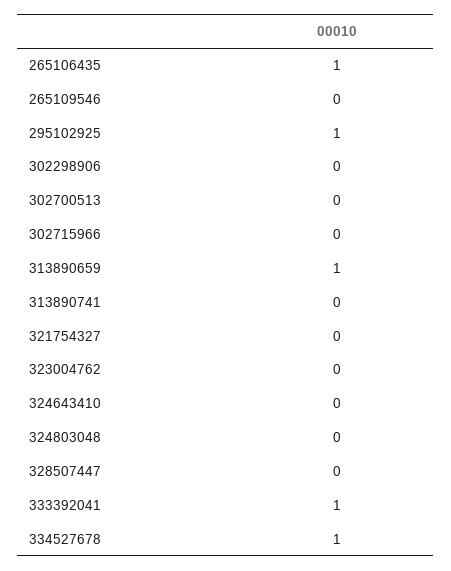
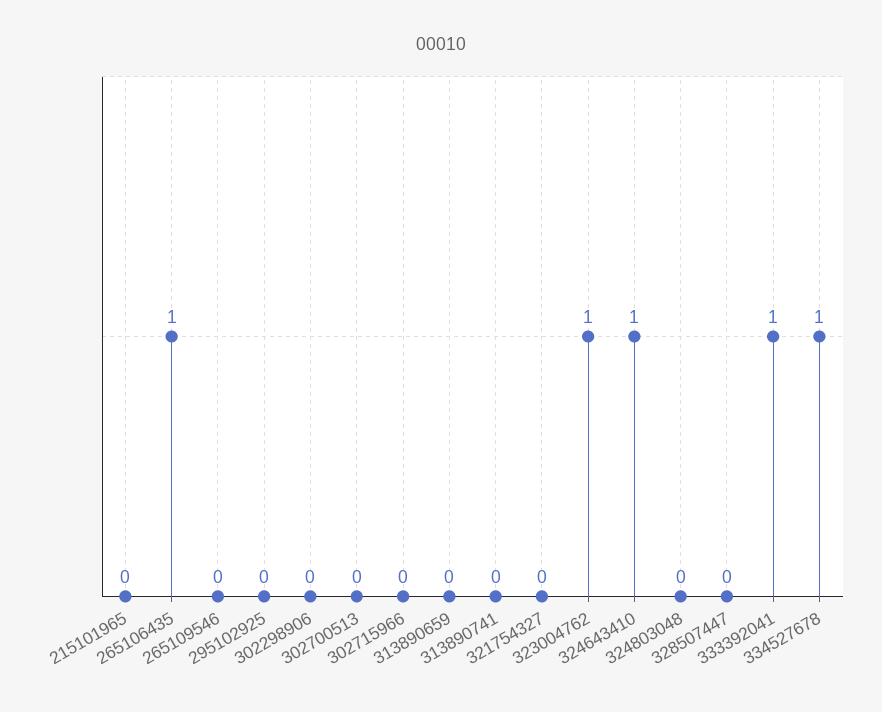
295102925: 1 -> 0
313890659: 1 -> 0
323004762: 0 -> 1
324643410: 0 -> 1
215101965: none -> 0

